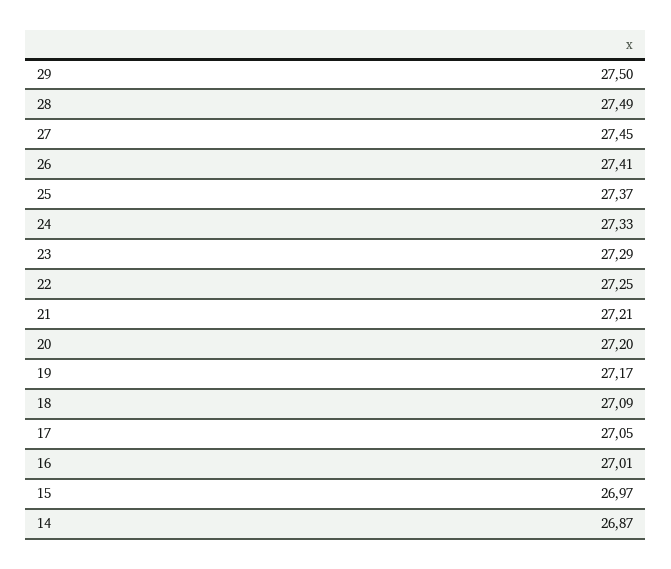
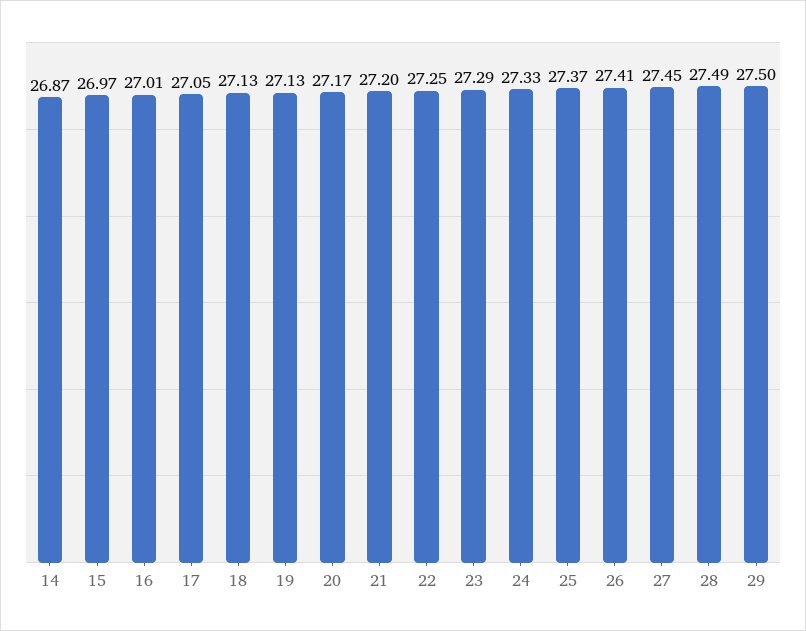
21: 27.21 -> 27.2
20: 27.2 -> 27.17
19: 27.17 -> 27.13
18: 27.09 -> 27.13

